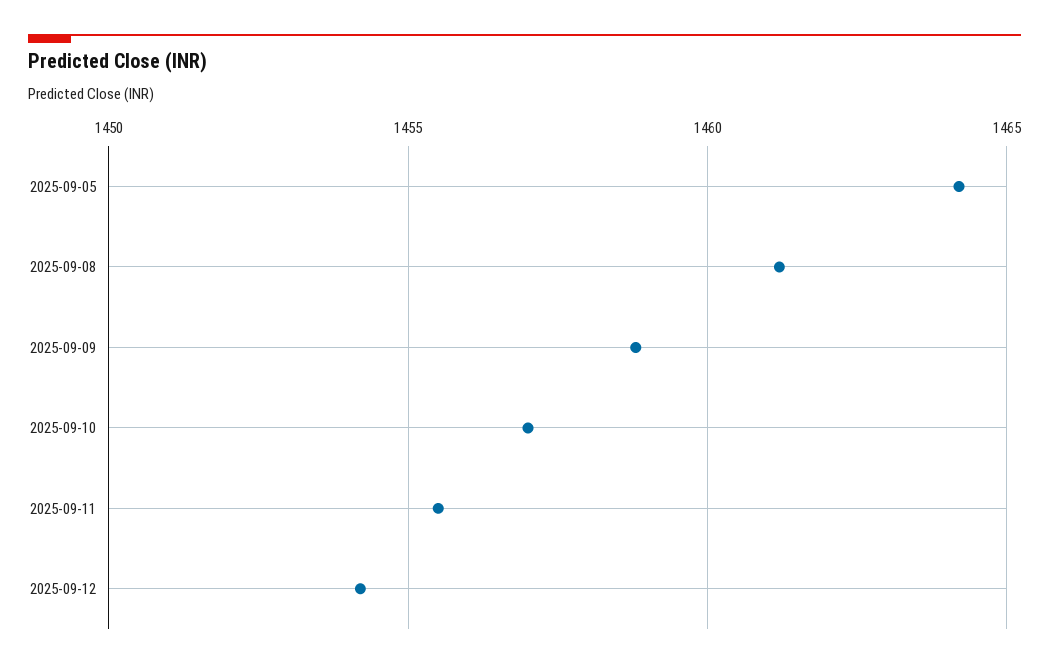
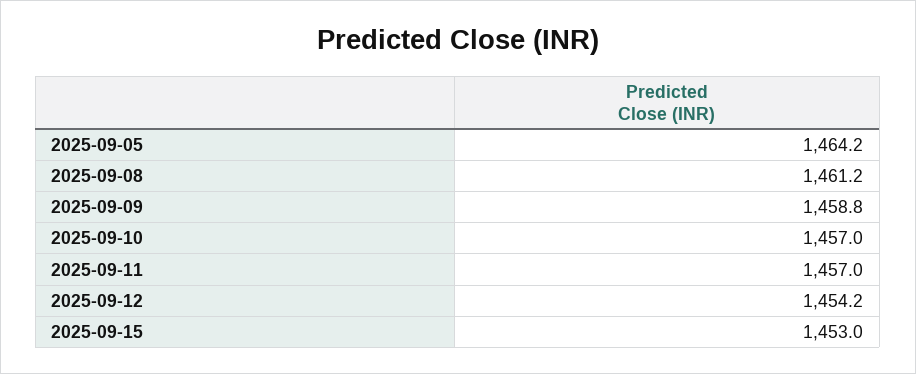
2025-09-11: 1455.5 -> 1457
2025-09-15: none -> 1453

